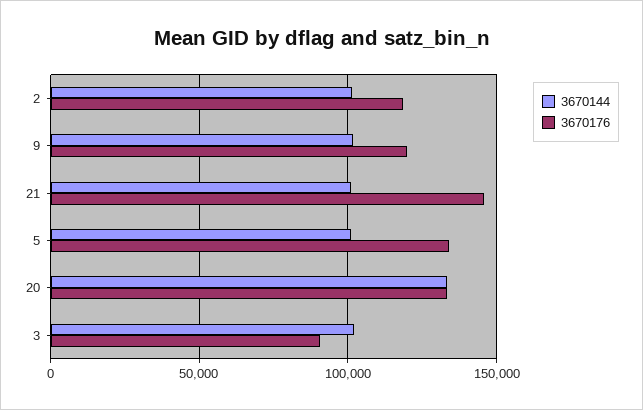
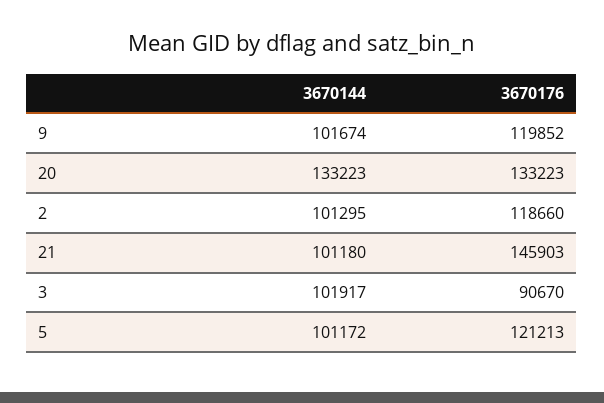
3670176, 5: 135000 -> 121213

